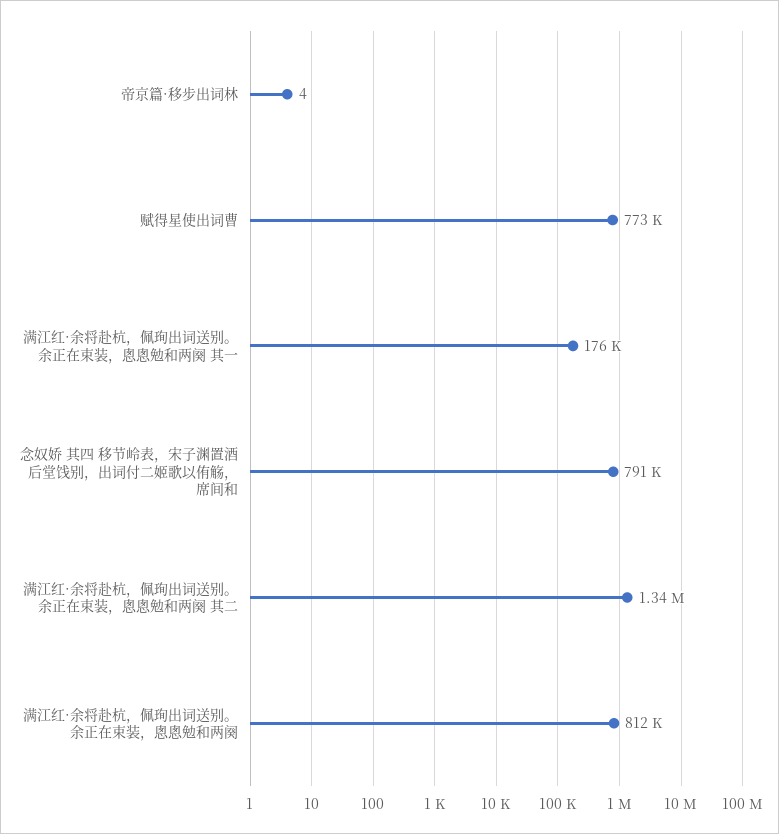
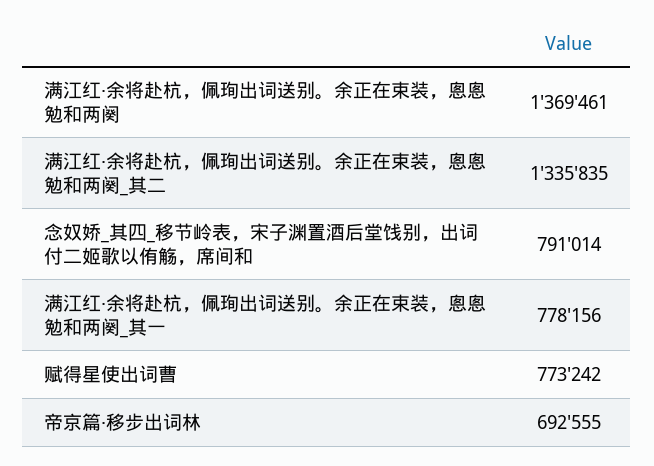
帝京篇·移步出词林: 4 -> 692555
满江红·余将赴杭，佩珣出词送别。余正在束装，悤悤勉和两阕 其一: 176000 -> 778156
满江红·余将赴杭，佩珣出词送别。余正在束装，悤悤勉和两阕: 812000 -> 1369461

